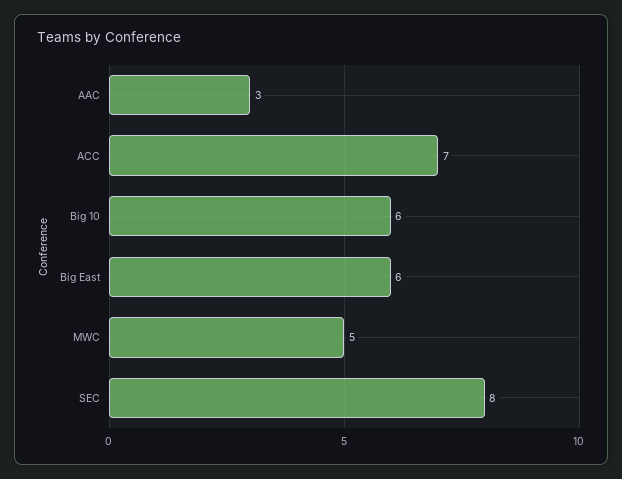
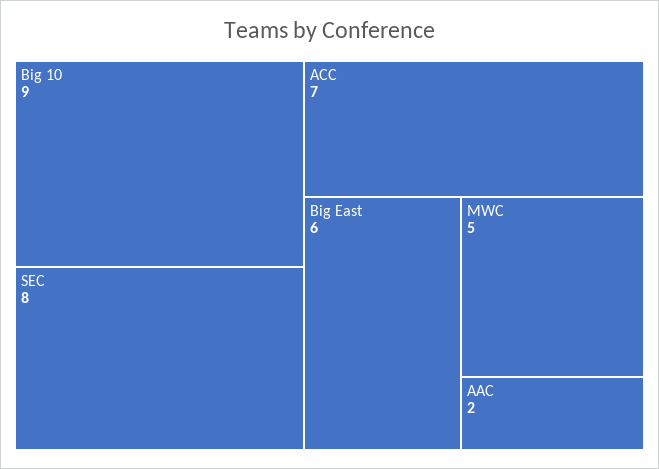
AAC: 3 -> 2
Big 10: 6 -> 9

